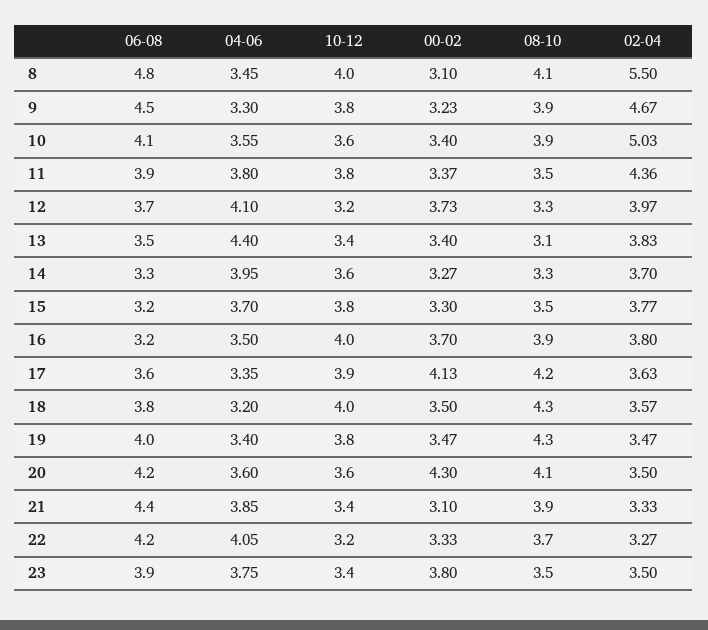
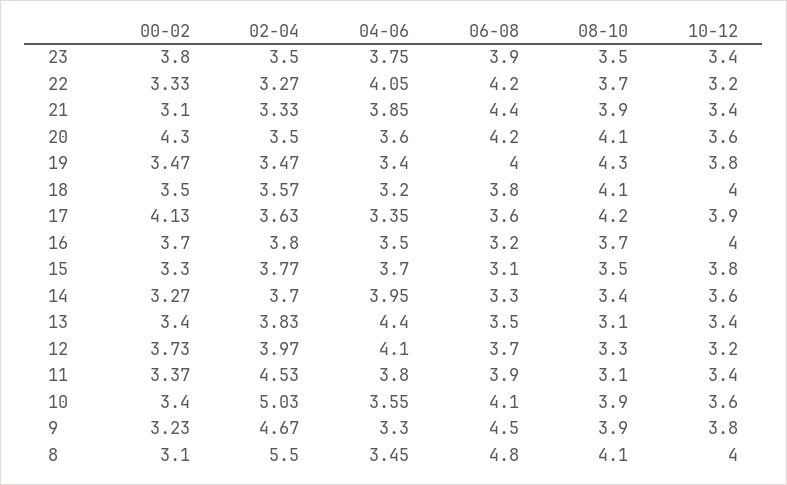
10-12, 11: 3.8 -> 3.4
08-10, 11: 3.5 -> 3.1
02-04, 11: 4.36 -> 4.53
08-10, 14: 3.3 -> 3.4
06-08, 15: 3.2 -> 3.1
08-10, 16: 3.9 -> 3.7
08-10, 18: 4.3 -> 4.1

